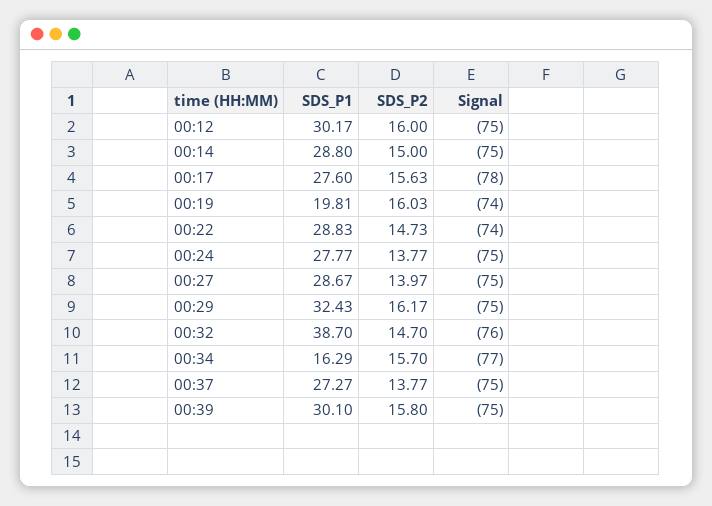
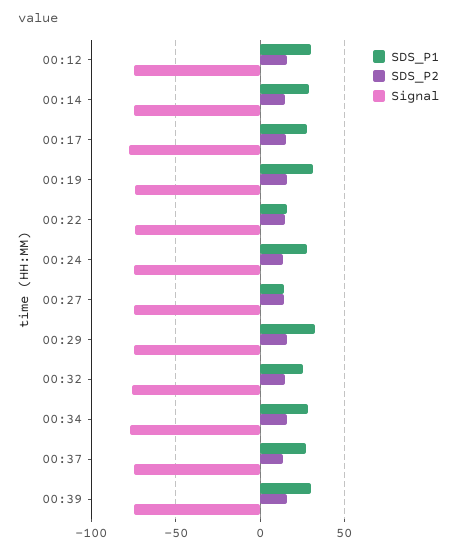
SDS_P1, 00:19: 19.81 -> 30
SDS_P1, 00:22: 28.83 -> 15
SDS_P1, 00:27: 28.67 -> 15
SDS_P1, 00:32: 38.7 -> 25
SDS_P1, 00:34: 16.29 -> 30

